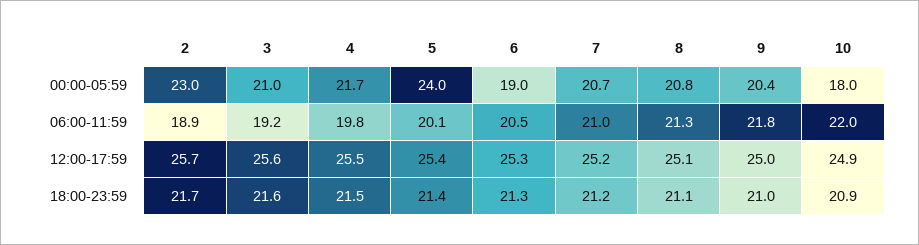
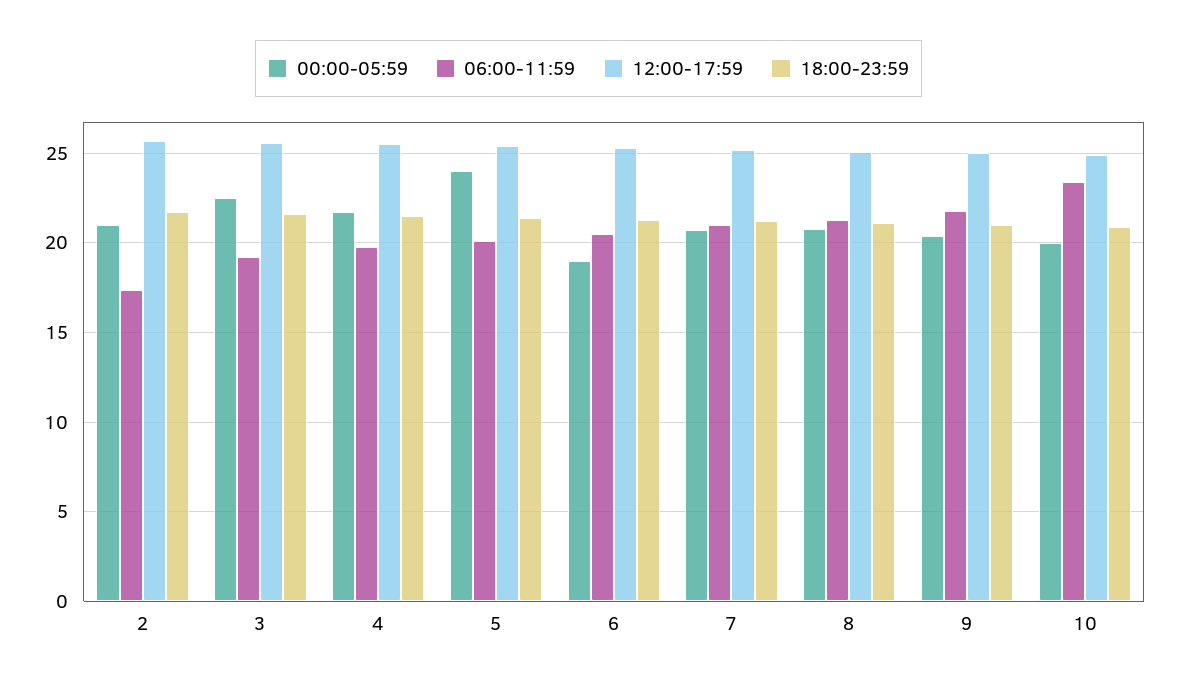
00:00-05:59, 2: 23 -> 21
00:00-05:59, 3: 21 -> 22.5
00:00-05:59, 10: 18 -> 20
06:00-11:59, 2: 18.9 -> 17.5
06:00-11:59, 10: 22 -> 23.5

